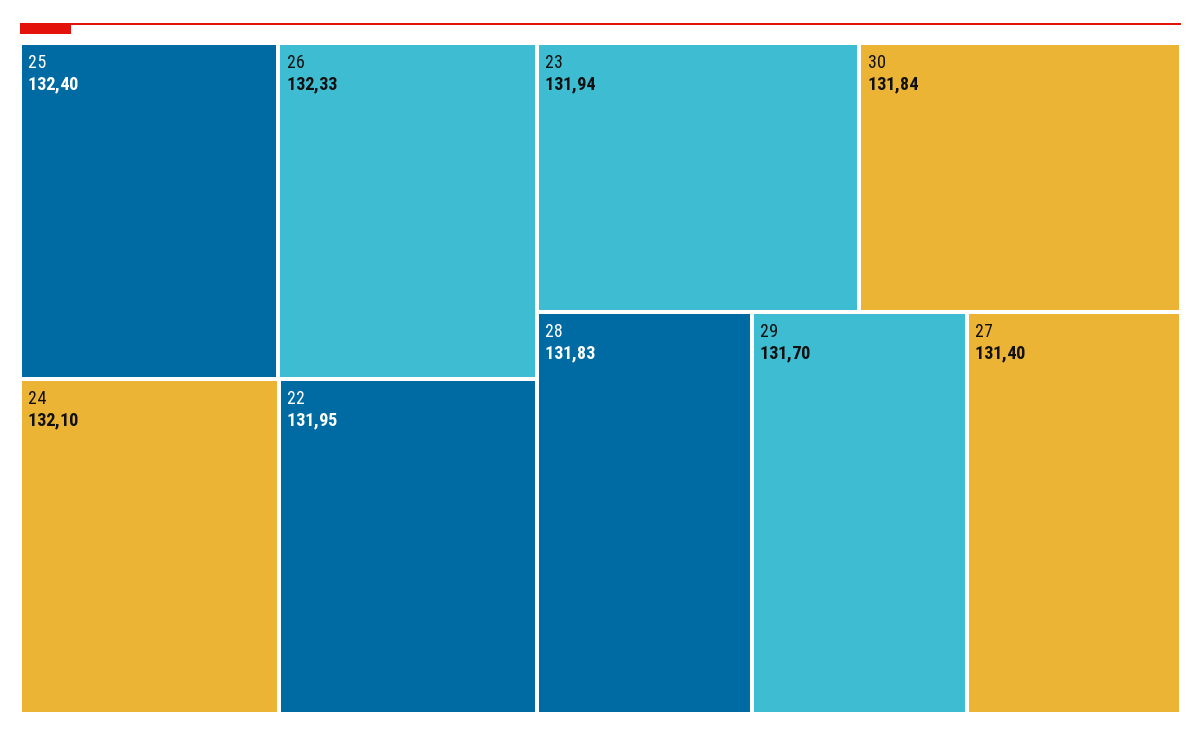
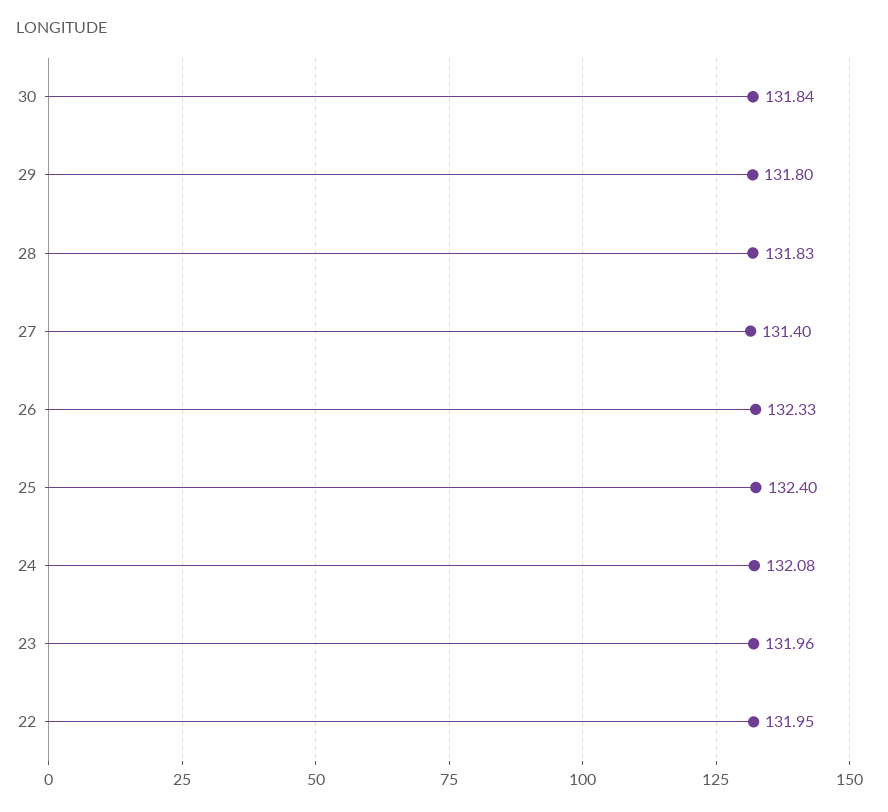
24: 132.1 -> 132.08
23: 131.94 -> 131.96
29: 131.7 -> 131.8

